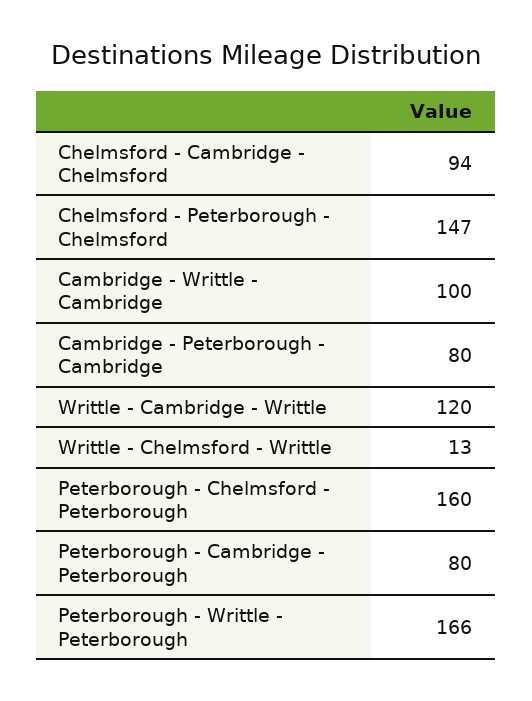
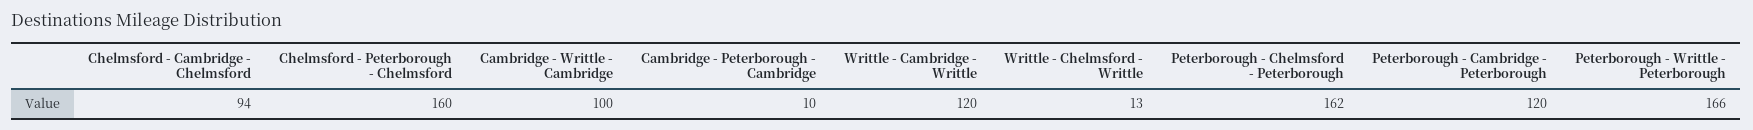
Chelmsford - Peterborough - Chelmsford: 147 -> 160
Cambridge - Peterborough - Cambridge: 80 -> 10
Peterborough - Chelmsford - Peterborough: 160 -> 162
Peterborough - Cambridge - Peterborough: 80 -> 120

